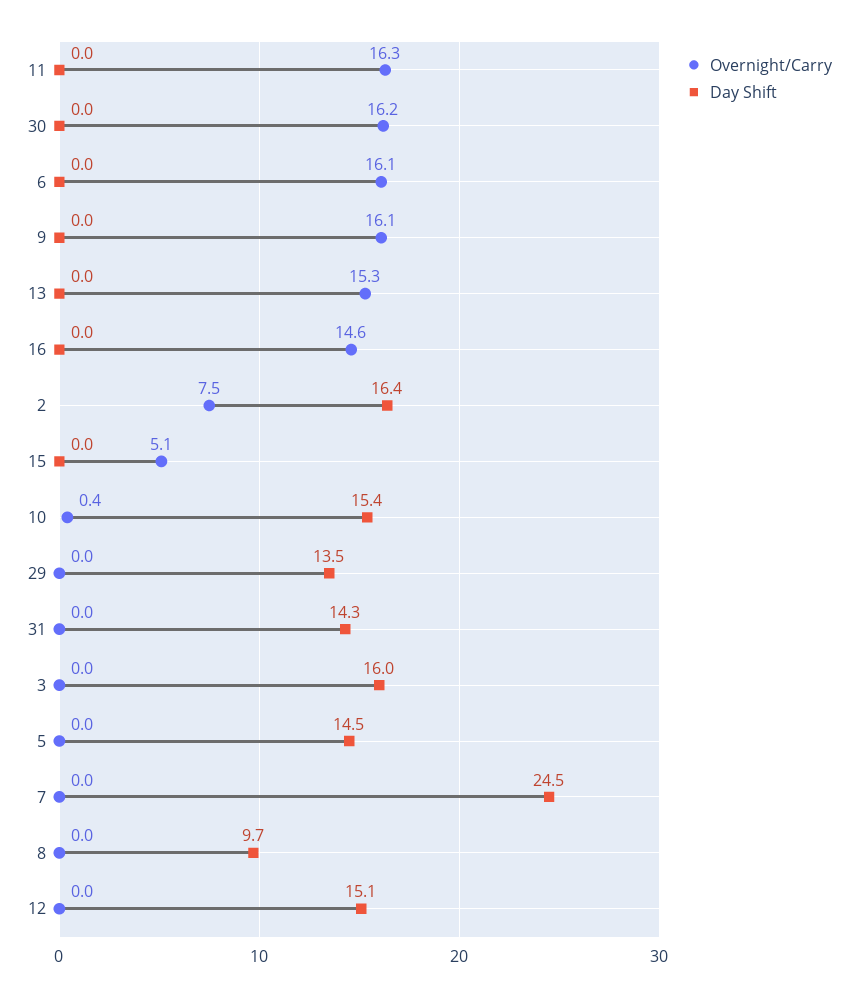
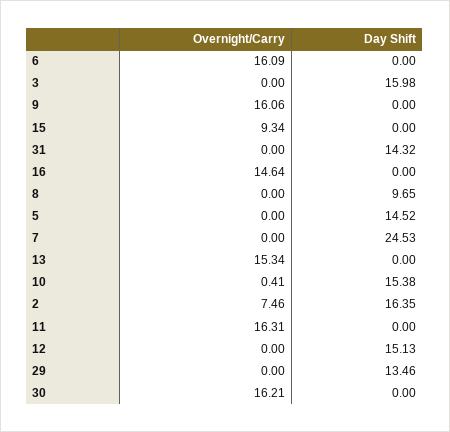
Overnight/Carry, 15: 5.1 -> 9.34

